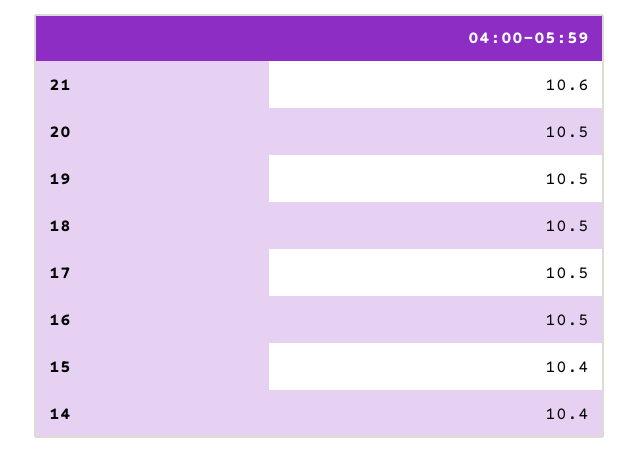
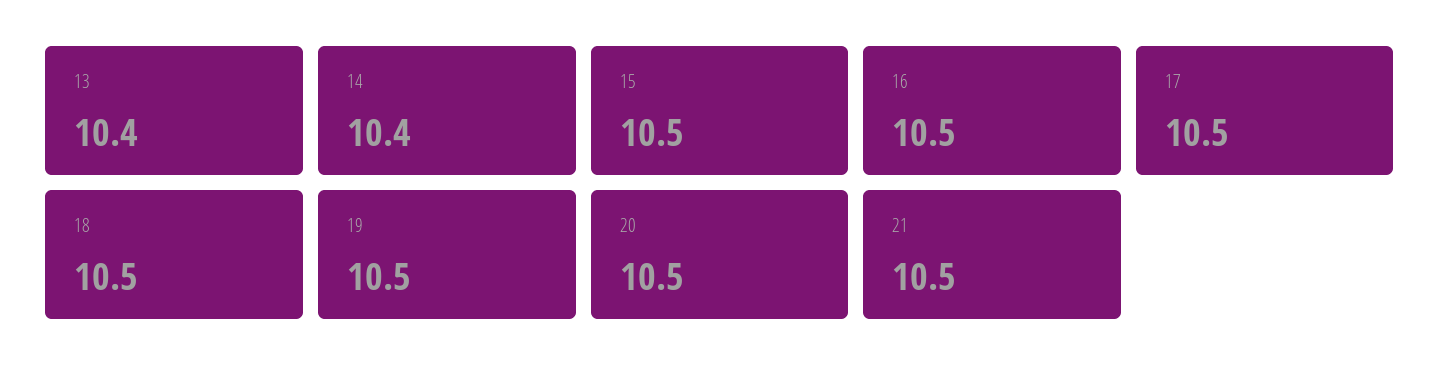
21: 10.6 -> 10.5
15: 10.4 -> 10.5
13: none -> 10.4

